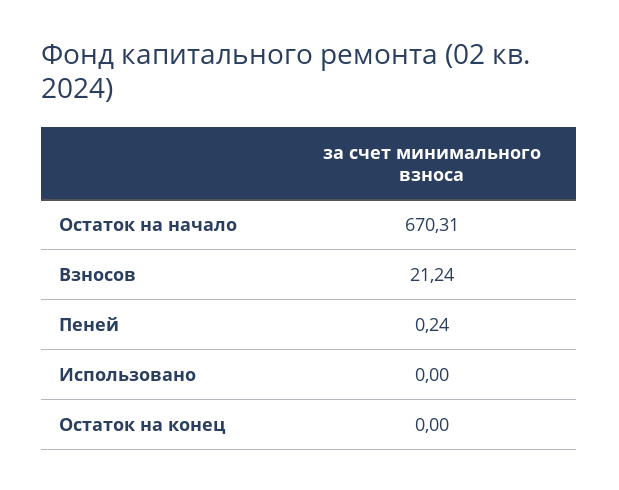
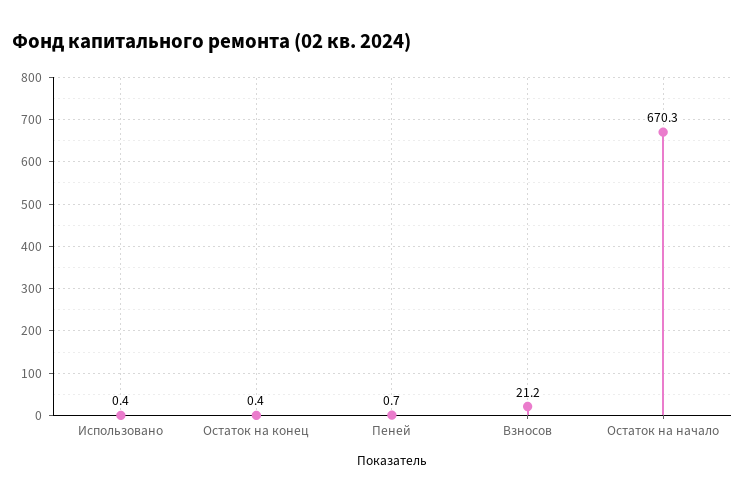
Пеней: 0.24 -> 0.7
Использовано: 0 -> 0.4
Остаток на конец: 0 -> 0.4

